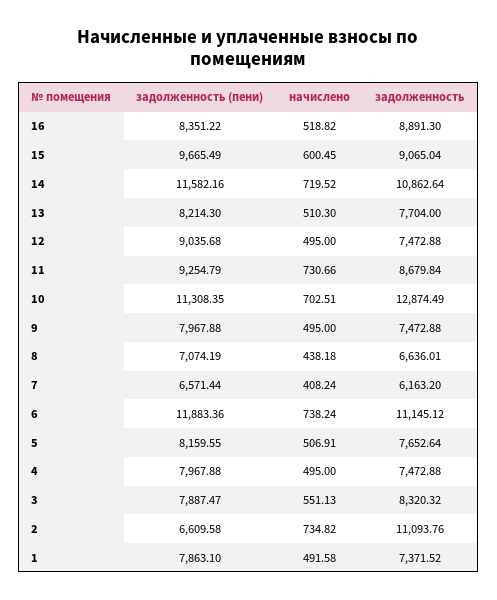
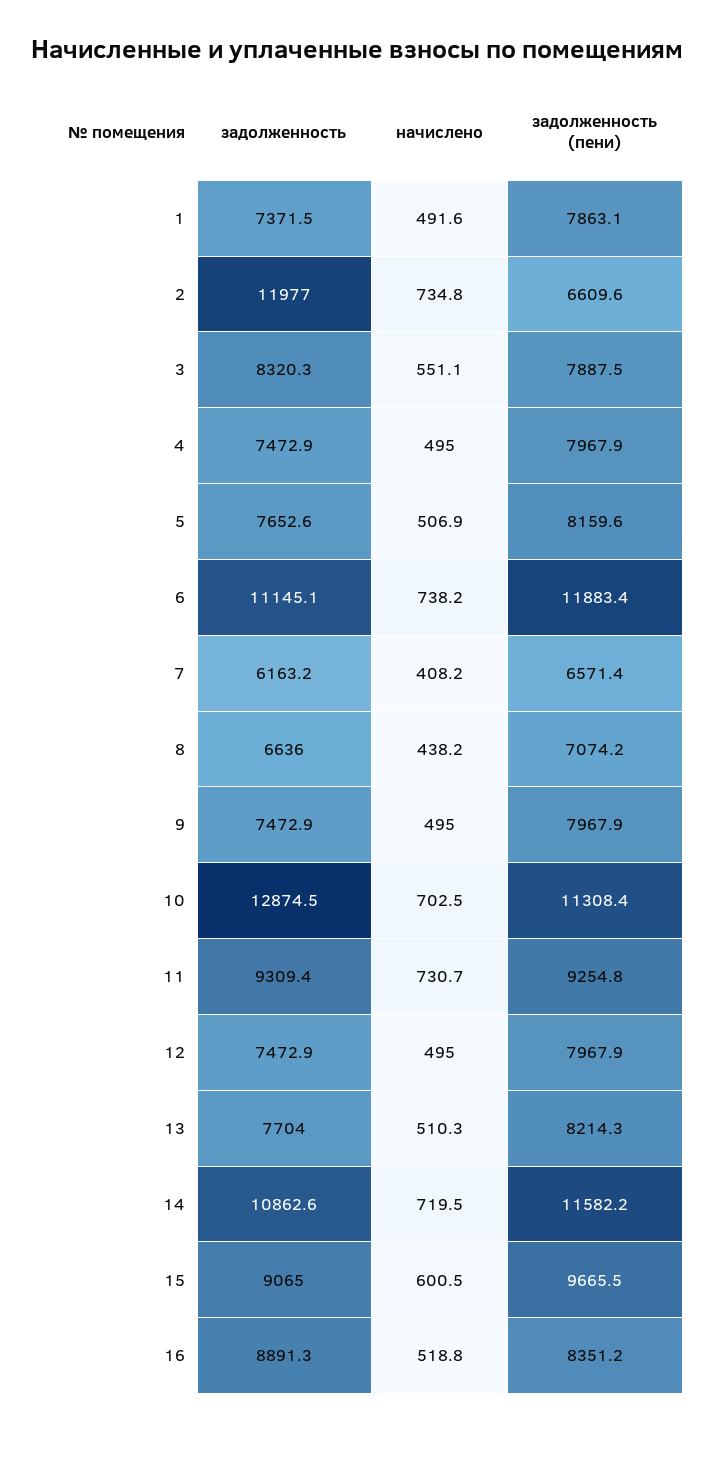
задолженность (пени), 12: 9035.68 -> 7967.9
задолженность, 11: 8679.84 -> 9309.4
задолженность, 2: 11093.76 -> 11977

